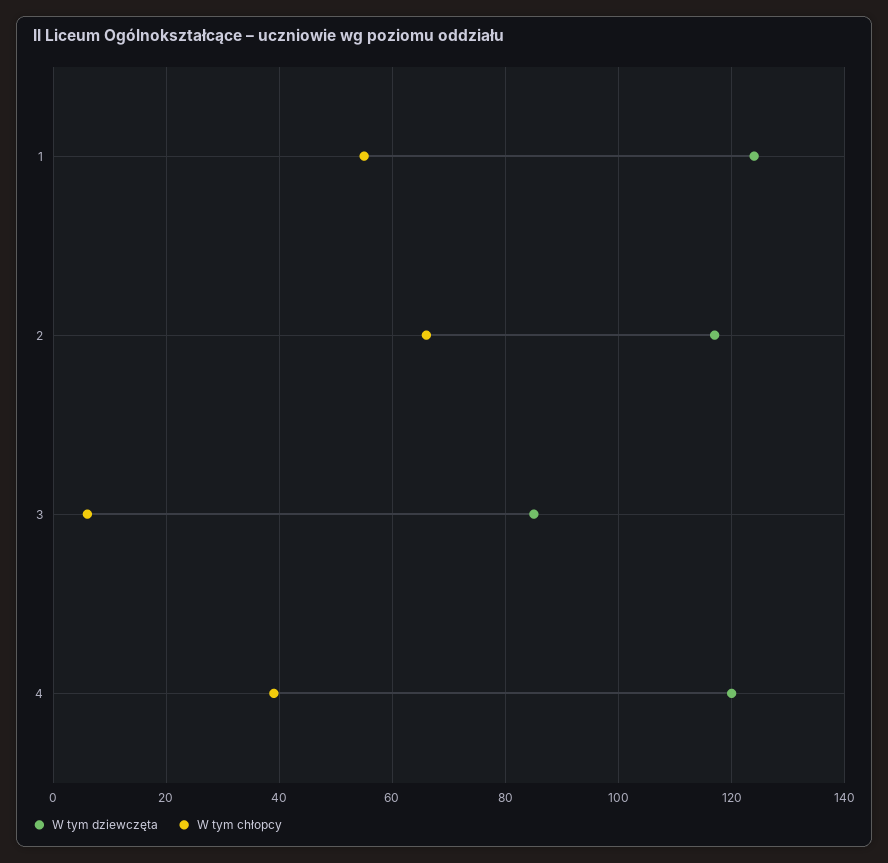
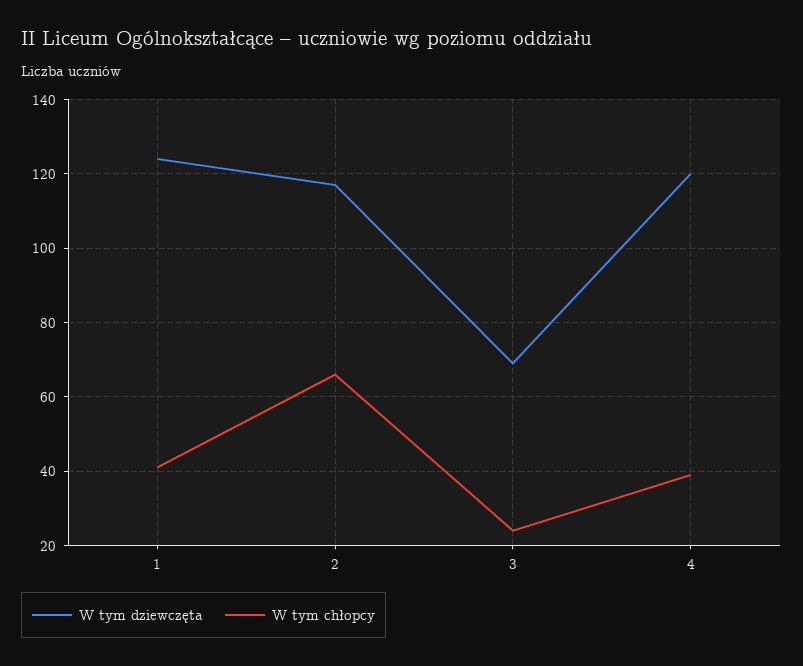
W tym chłopcy, 1: 55 -> 40
W tym dziewczęta, 3: 85 -> 70
W tym chłopcy, 3: 5 -> 25

